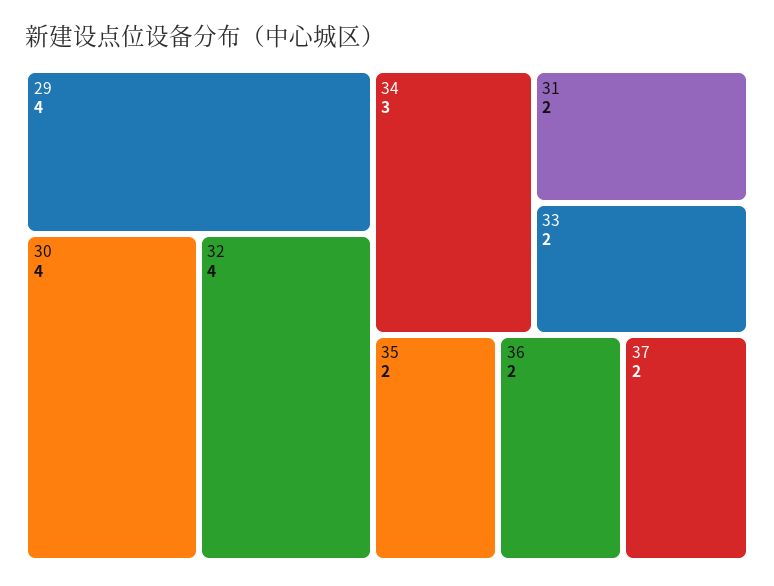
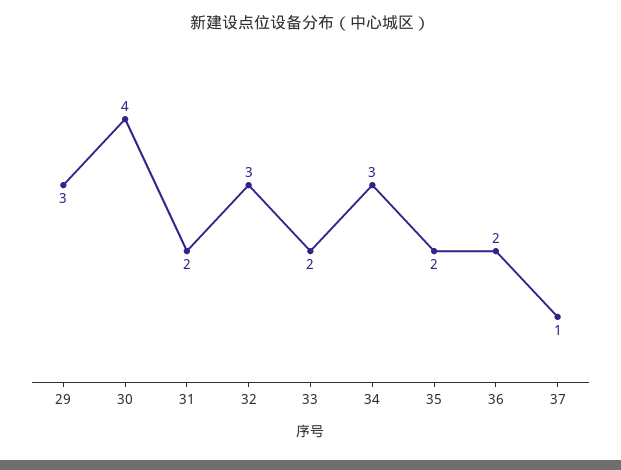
29: 4 -> 3
32: 4 -> 3
37: 2 -> 1

